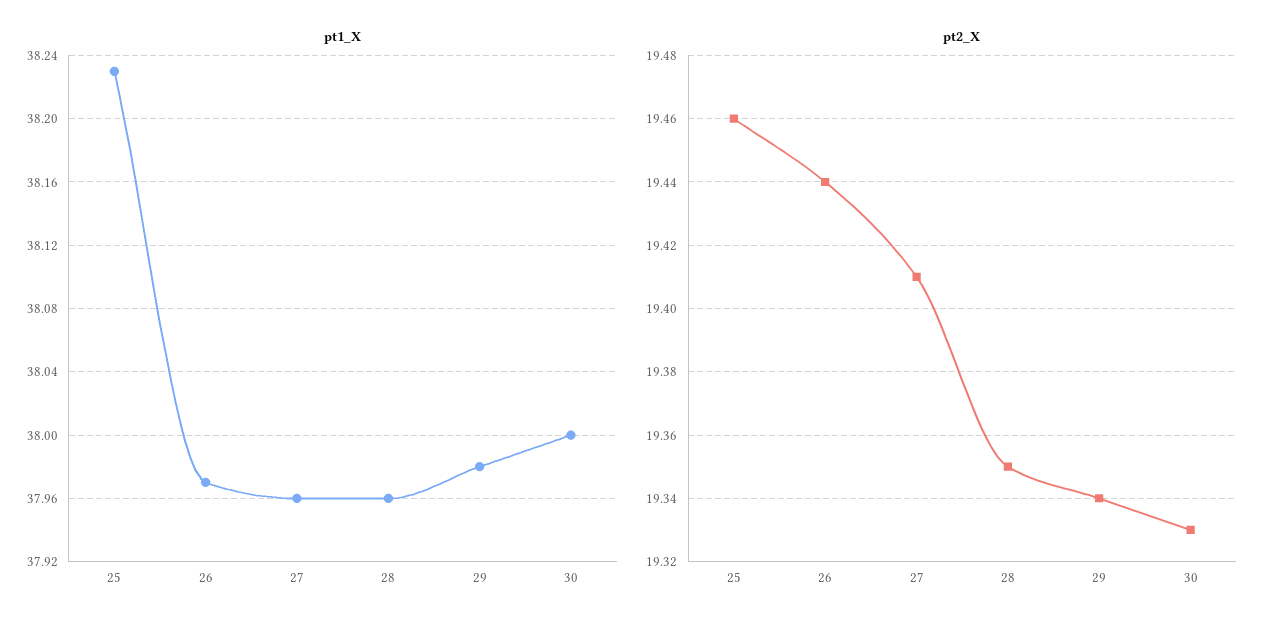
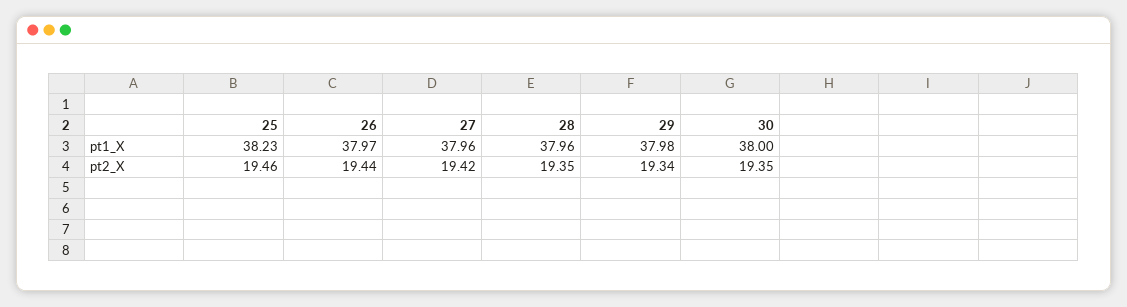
pt2_X, 27: 19.41 -> 19.42
pt2_X, 30: 19.33 -> 19.35

